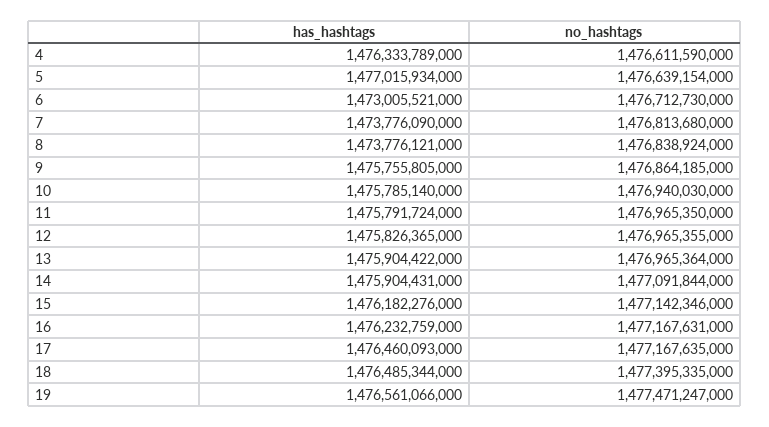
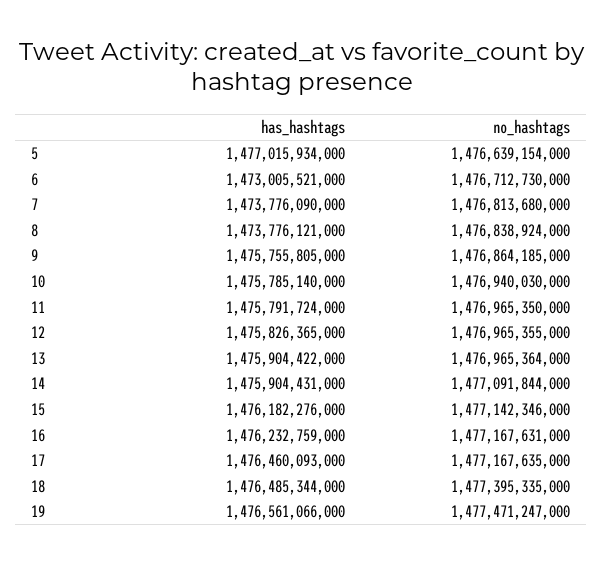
has_hashtags, 4: 1476333789000 -> none
no_hashtags, 4: 1476611590000 -> none

